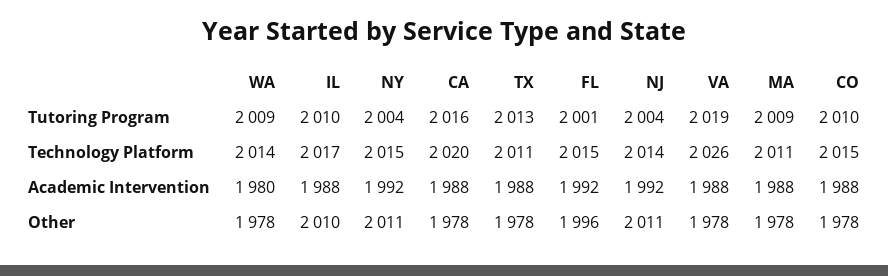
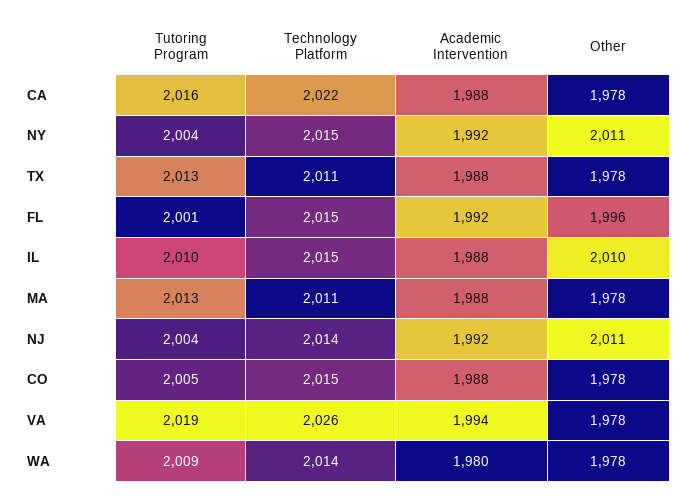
MA, Tutoring Program: 2009 -> 2013
CO, Tutoring Program: 2010 -> 2005
IL, Technology Platform: 2017 -> 2015
CA, Technology Platform: 2020 -> 2022
VA, Academic Intervention: 1988 -> 1994

